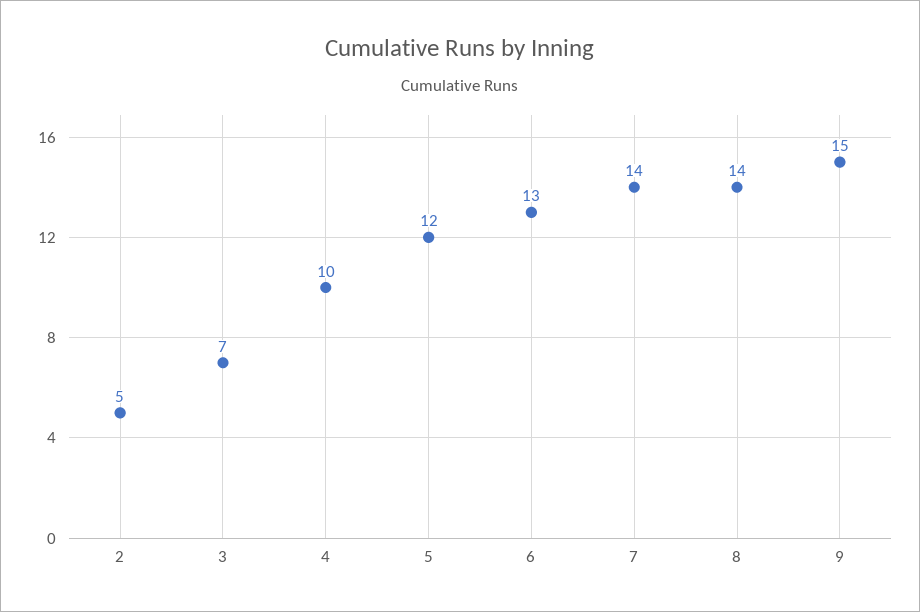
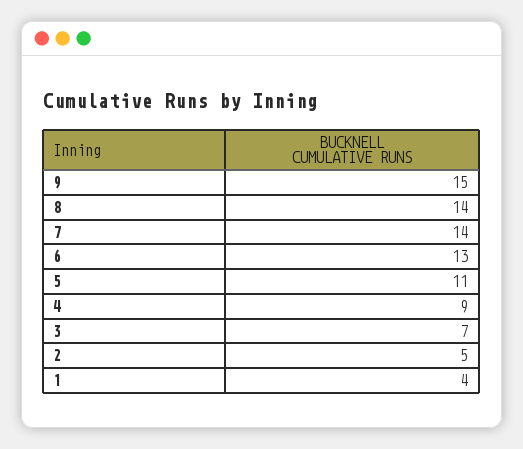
4: 10 -> 9
5: 12 -> 11
1: none -> 4

